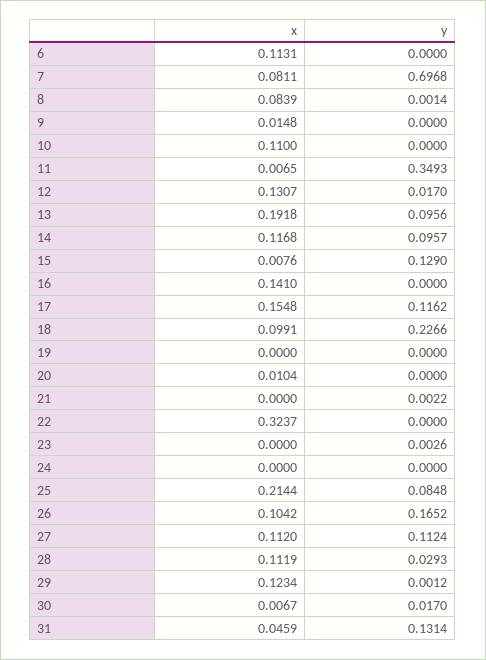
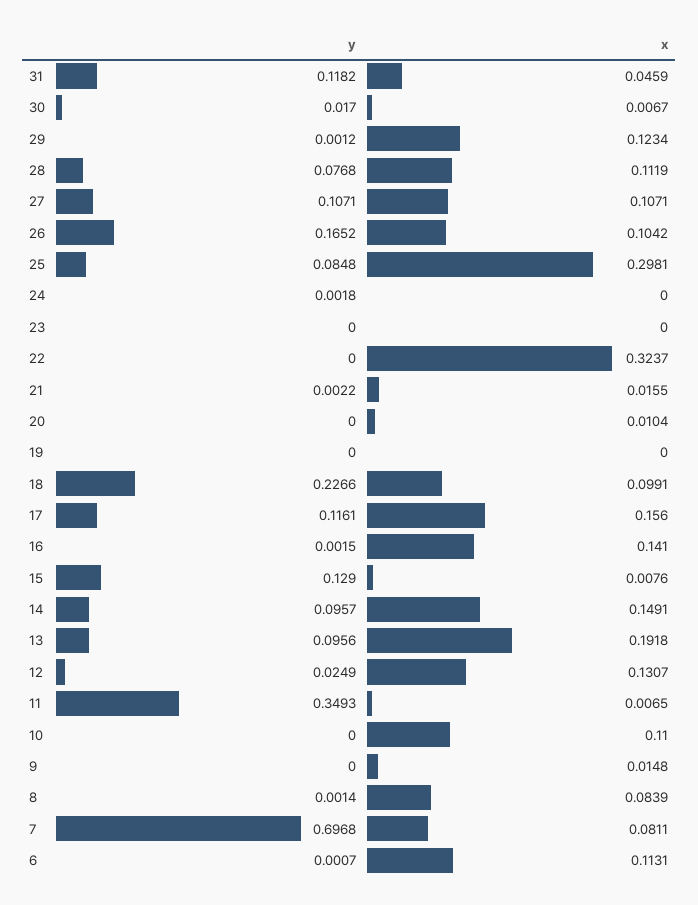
y, 6: 0 -> 0.0007
y, 12: 0.017 -> 0.0249
x, 14: 0.1168 -> 0.1491
y, 16: 0 -> 0.0015
x, 17: 0.1548 -> 0.156
y, 17: 0.1162 -> 0.1161
x, 21: 0 -> 0.0155
y, 23: 0.0026 -> 0
y, 24: 0 -> 0.0018
x, 25: 0.2144 -> 0.2981
x, 27: 0.112 -> 0.1071
y, 27: 0.1124 -> 0.1071
y, 28: 0.0293 -> 0.0768
y, 31: 0.1314 -> 0.1182

